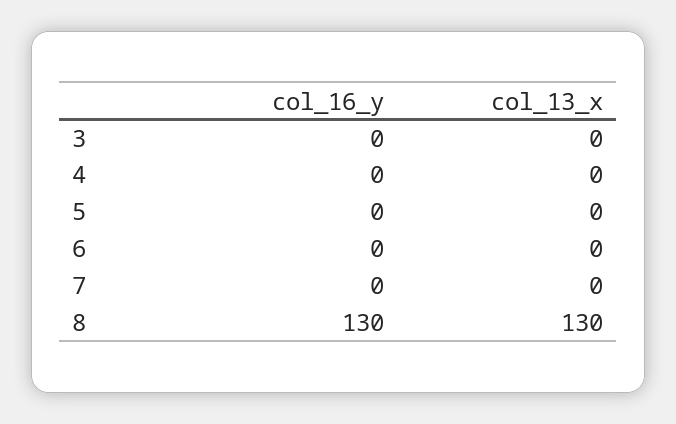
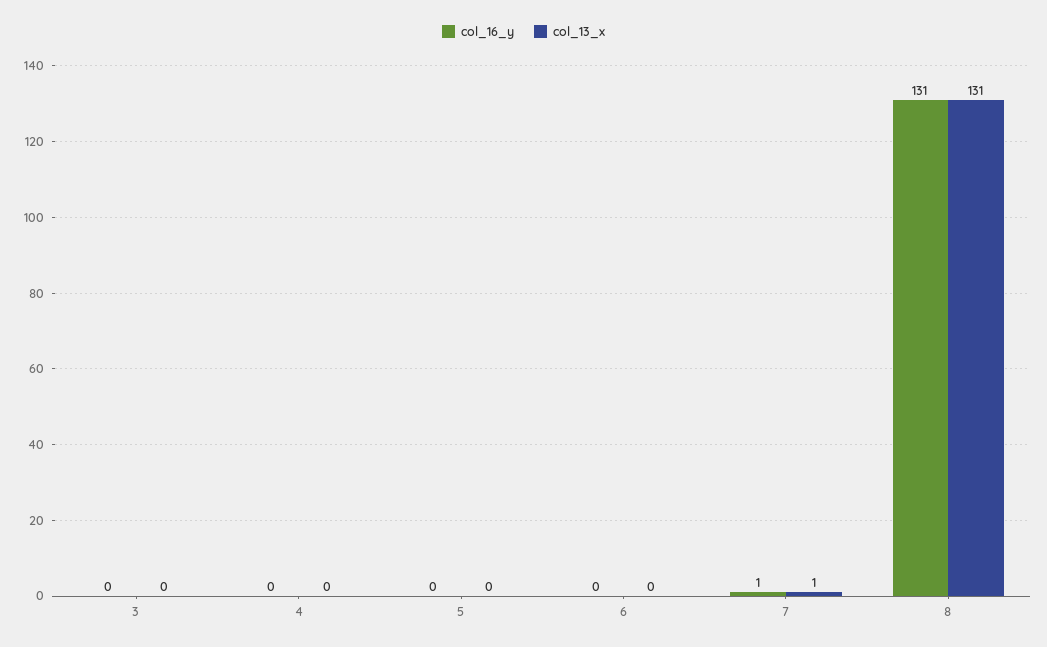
col_16_y, 7: 0 -> 1
col_13_x, 7: 0 -> 1
col_16_y, 8: 130 -> 131
col_13_x, 8: 130 -> 131

